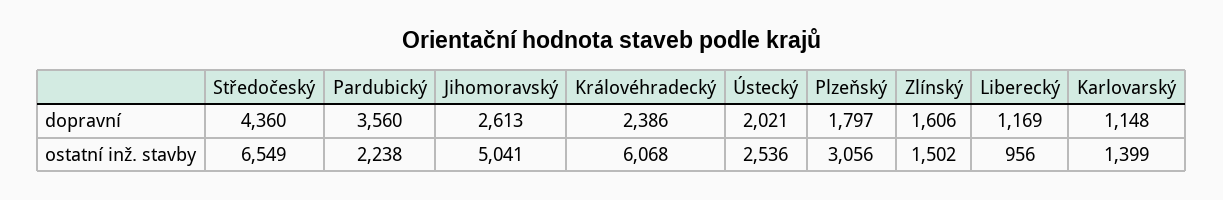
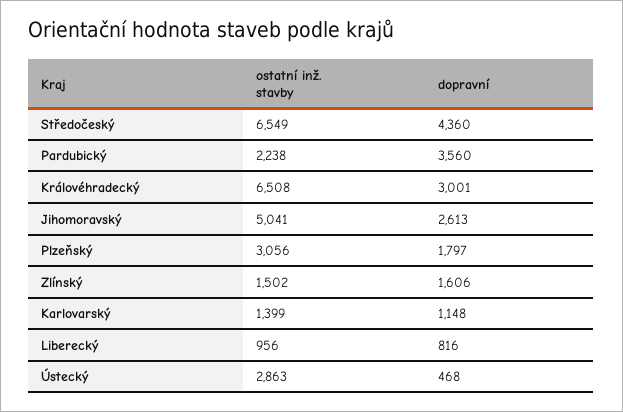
Královéhradecký, dopravní: 2386 -> 3001
Ústecký, dopravní: 2021 -> 468
Liberecký, dopravní: 1169 -> 816
Královéhradecký, ostatní inž. stavby: 6068 -> 6508
Ústecký, ostatní inž. stavby: 2536 -> 2863

